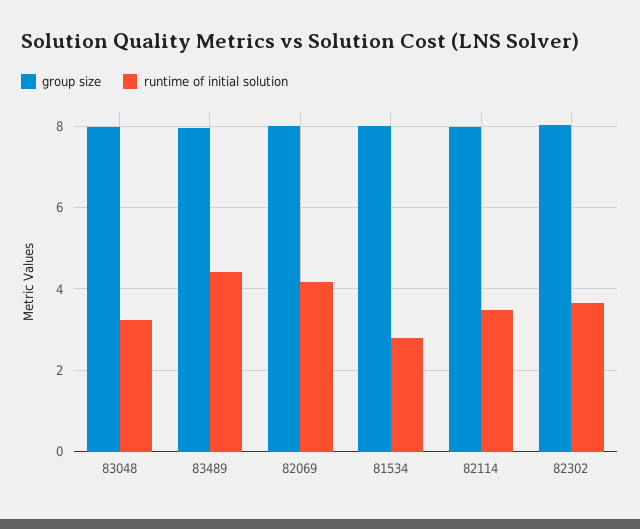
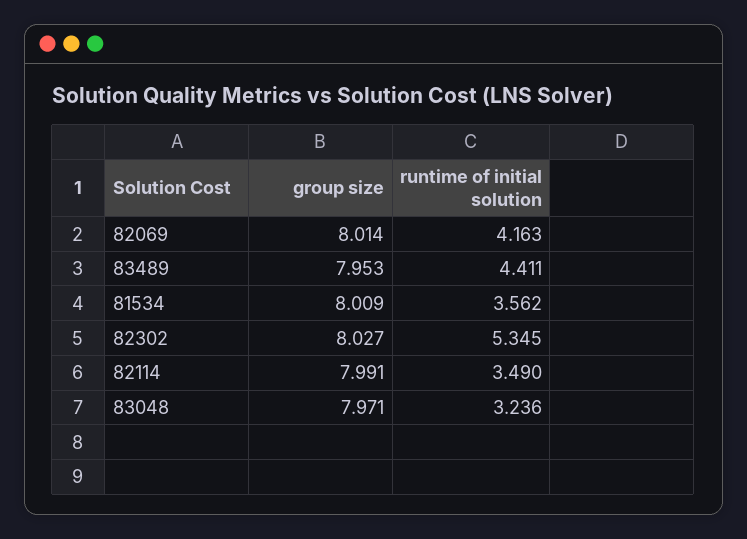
runtime of initial solution, 81534: 2.8 -> 3.562
runtime of initial solution, 82302: 3.6 -> 5.345

